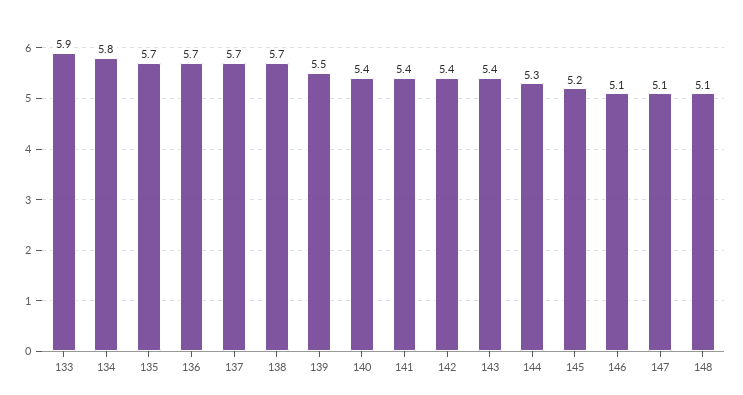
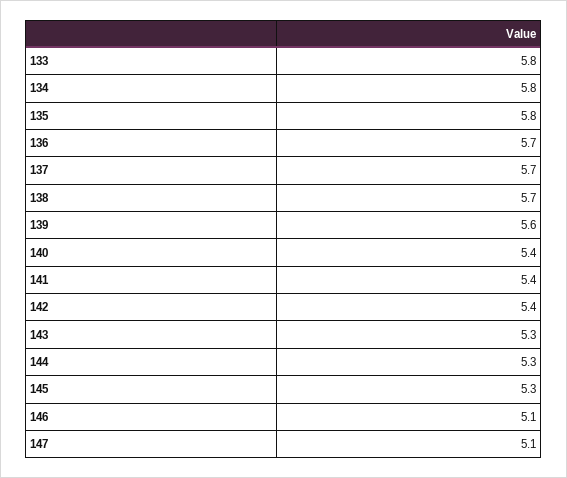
133: 5.9 -> 5.8
135: 5.7 -> 5.8
139: 5.5 -> 5.6
143: 5.4 -> 5.3
145: 5.2 -> 5.3
148: 5.1 -> none

